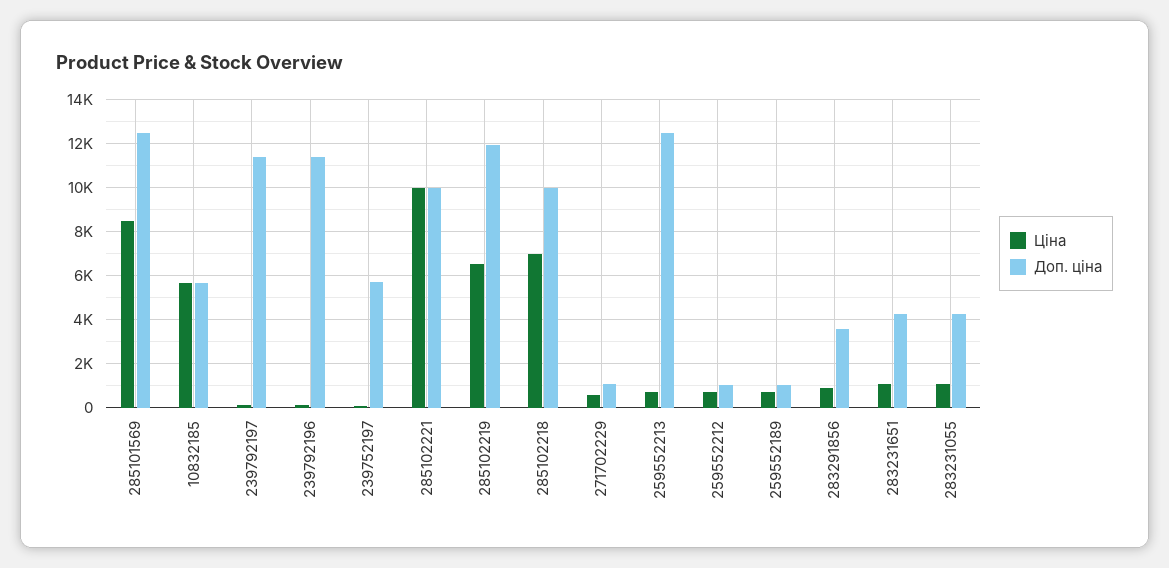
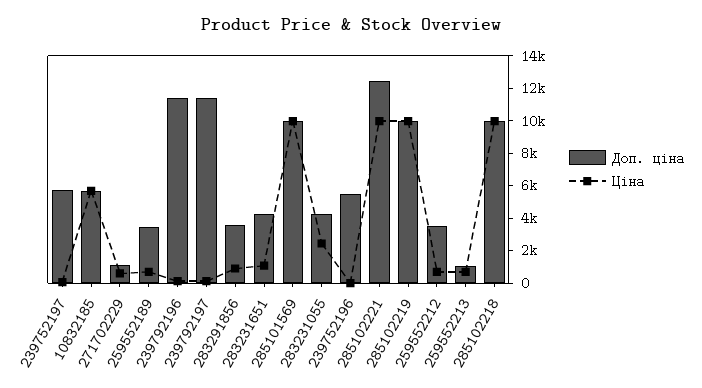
Ціна, 285101569: 8500 -> 10000
Доп. ціна, 285101569: 12500 -> 10000
Доп. ціна, 285102221: 10000 -> 12500
Ціна, 285102219: 6500 -> 10000
Доп. ціна, 285102219: 12000 -> 10000
Ціна, 285102218: 7000 -> 10000
Доп. ціна, 259552213: 12500 -> 1000
Доп. ціна, 259552212: 1000 -> 3500
Доп. ціна, 259552189: 1000 -> 3500
Ціна, 283231055: 1000 -> 2500
Доп. ціна, 239752196: none -> 5500
Ціна, 239752196: none -> 0

